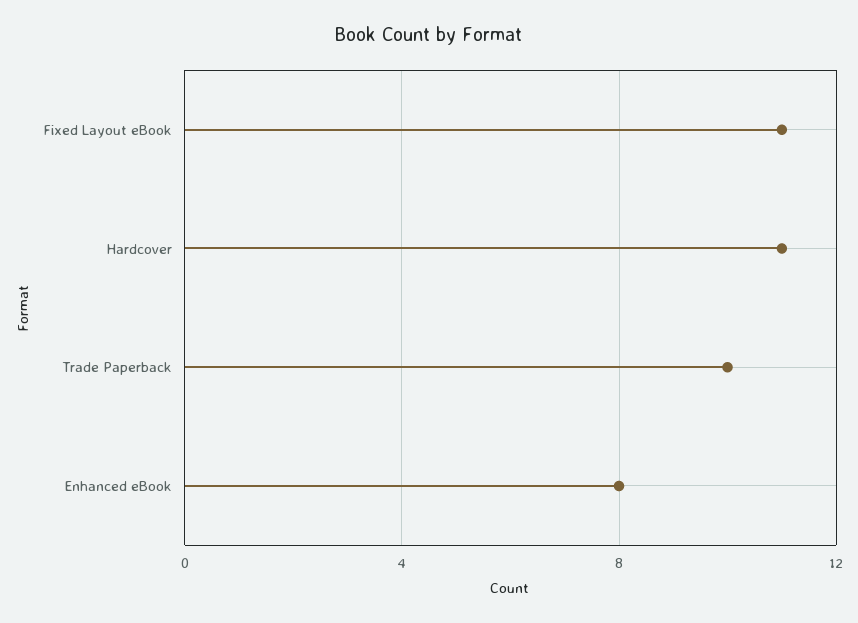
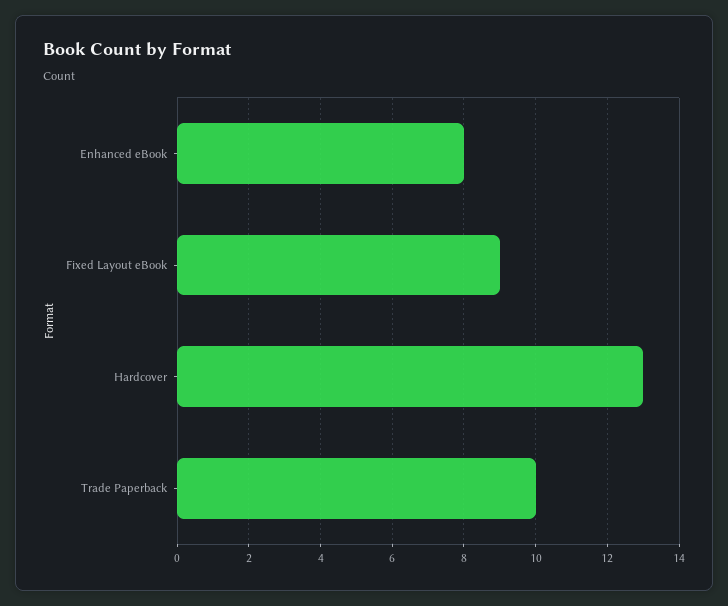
Fixed Layout eBook: 11 -> 9
Hardcover: 11 -> 13

